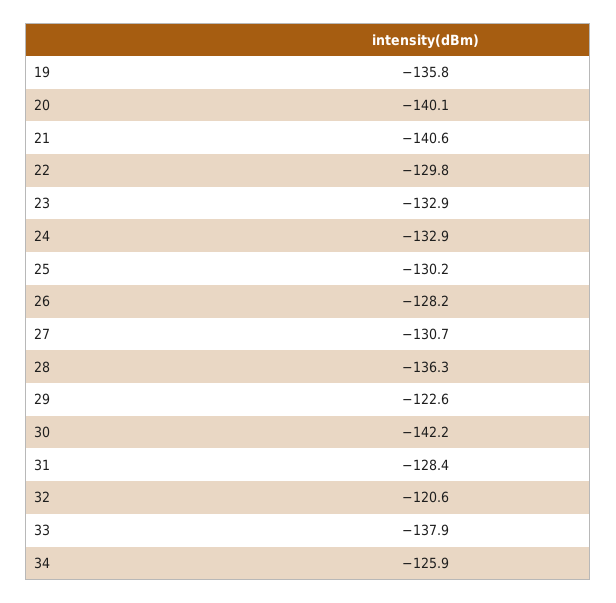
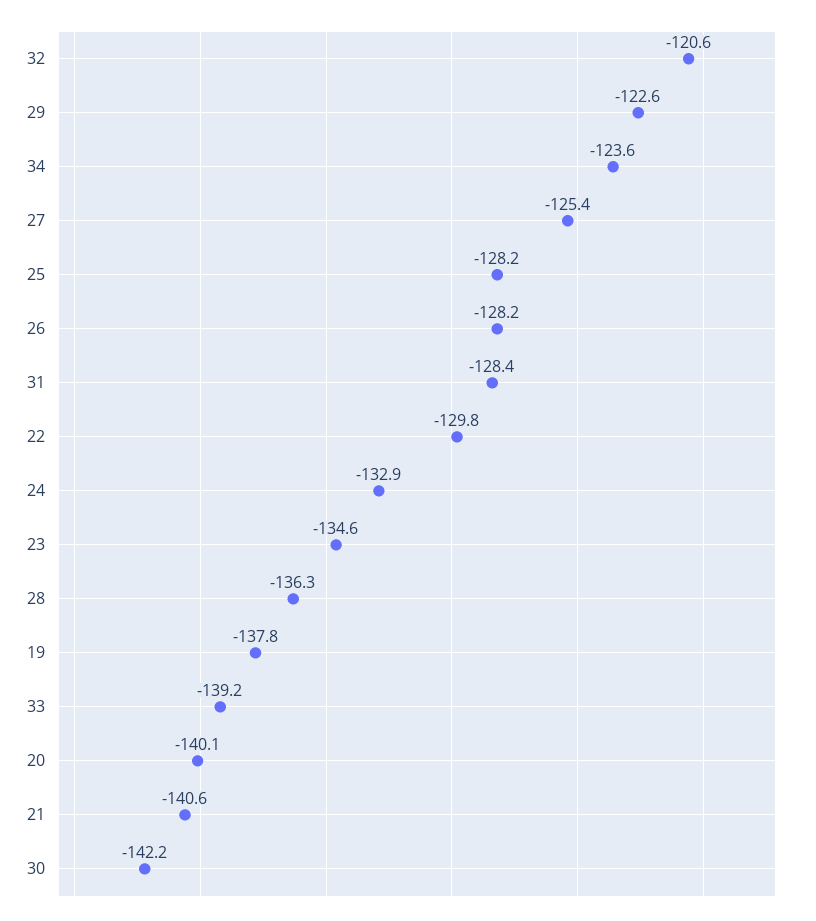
19: -135.8 -> -137.8
23: -132.9 -> -134.6
25: -130.2 -> -128.2
27: -130.7 -> -125.4
33: -137.9 -> -139.2
34: -125.9 -> -123.6

